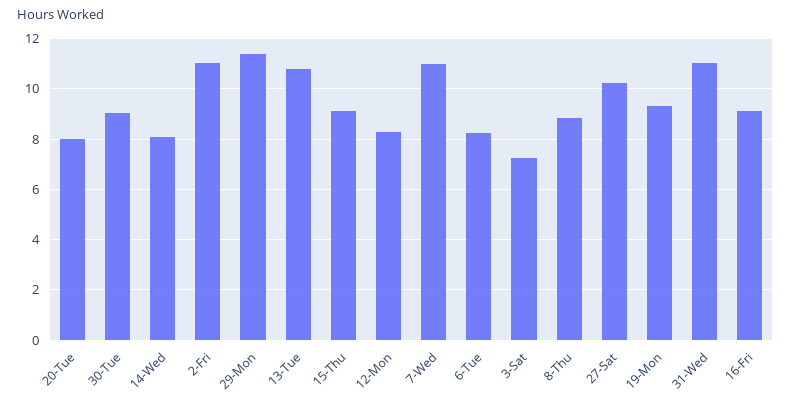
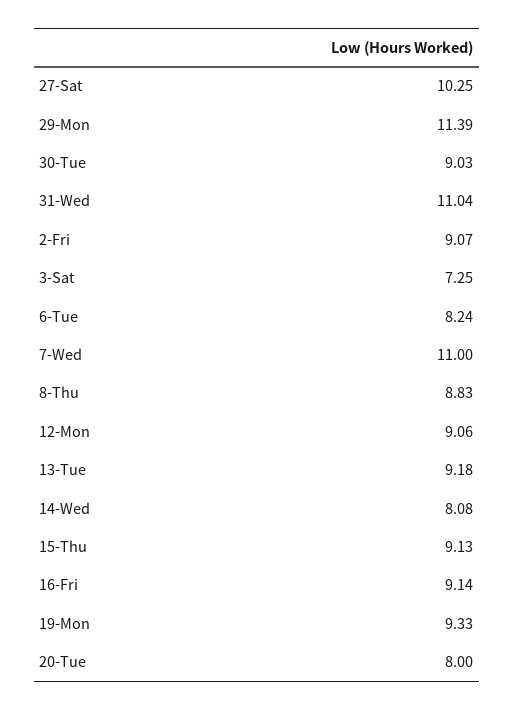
2-Fri: 11 -> 9.07
13-Tue: 10.75 -> 9.18
12-Mon: 8.25 -> 9.06

